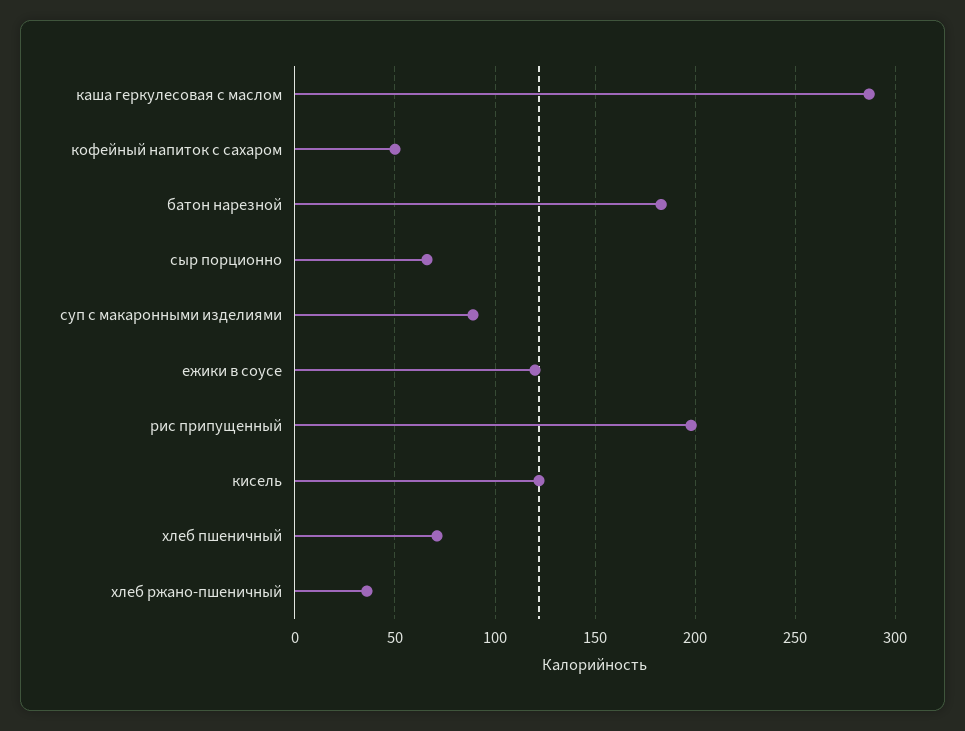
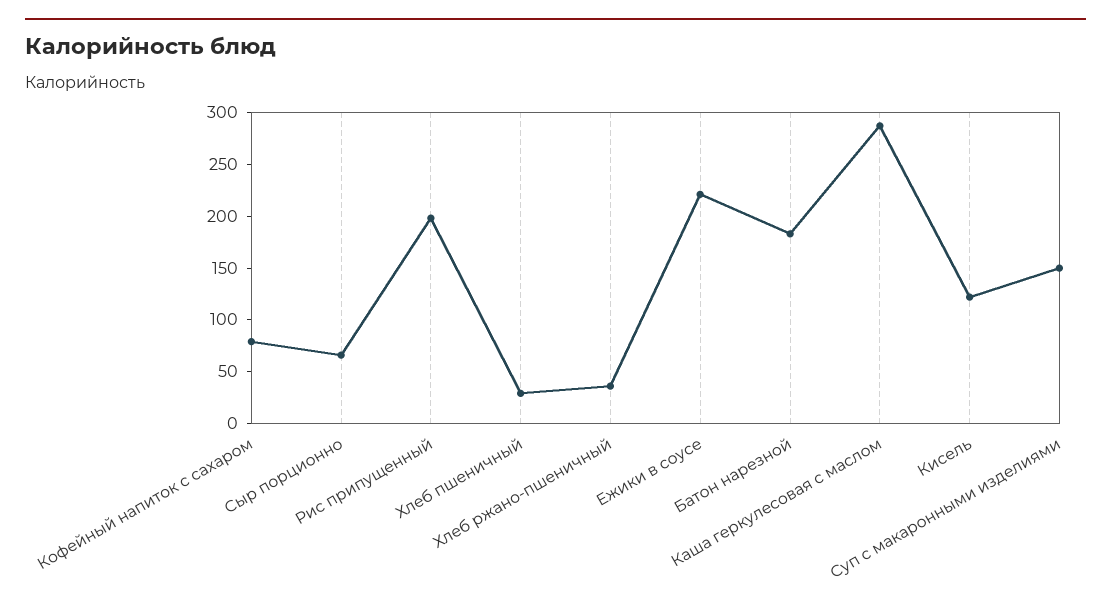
кофейный напиток с сахаром: 50 -> 80
суп с макаронными изделиями: 90 -> 150
ежики в соусе: 120 -> 220
хлеб пшеничный: 70 -> 30

